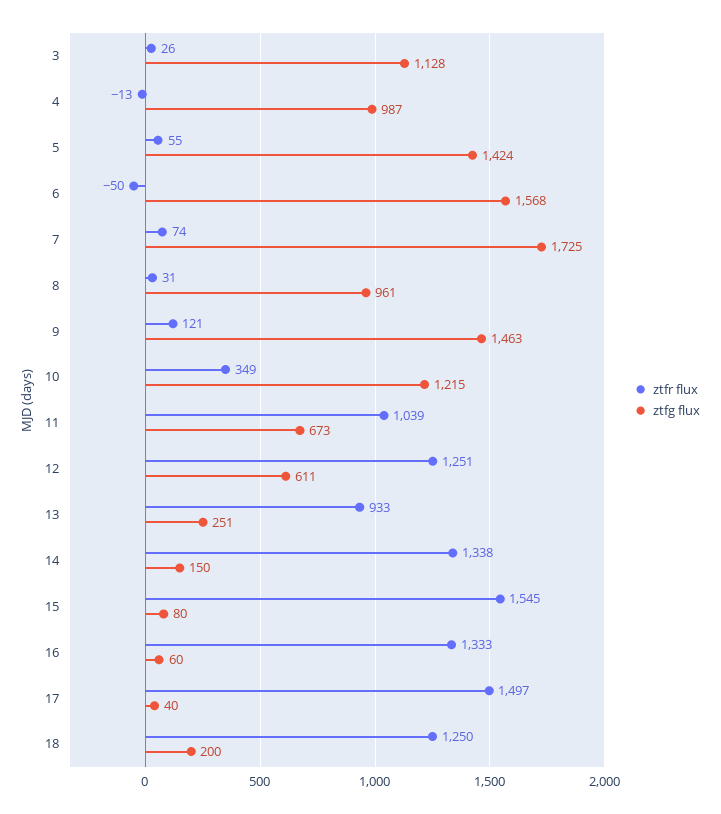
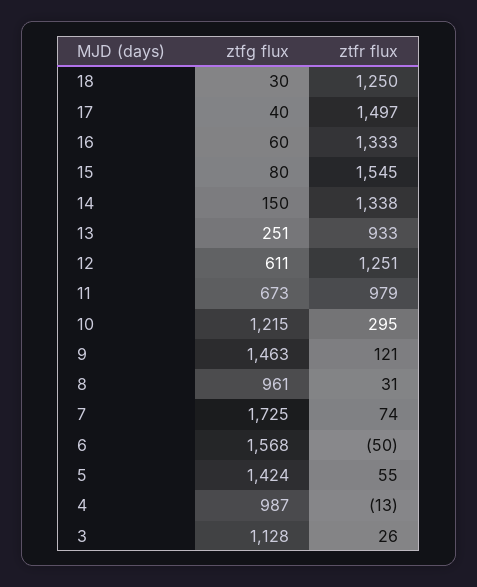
ztfr flux, 10: 349 -> 295
ztfr flux, 11: 1039 -> 979
ztfg flux, 18: 200 -> 30

